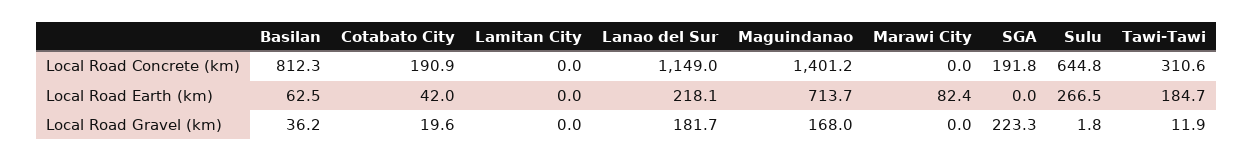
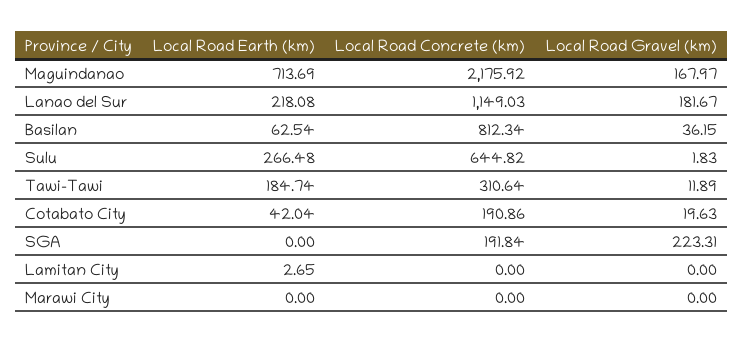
Maguindanao, Local Road Concrete (km): 1401.2 -> 2175.92
Lamitan City, Local Road Earth (km): 0 -> 2.65
Marawi City, Local Road Earth (km): 82.4 -> 0

